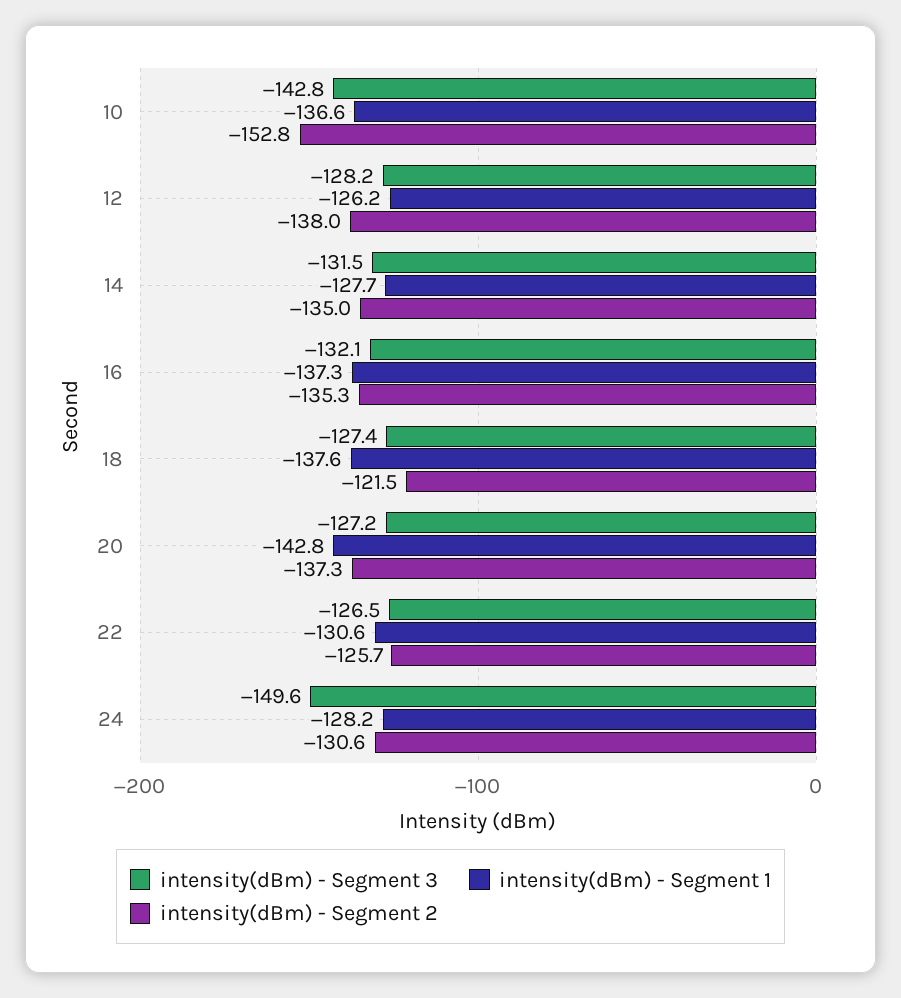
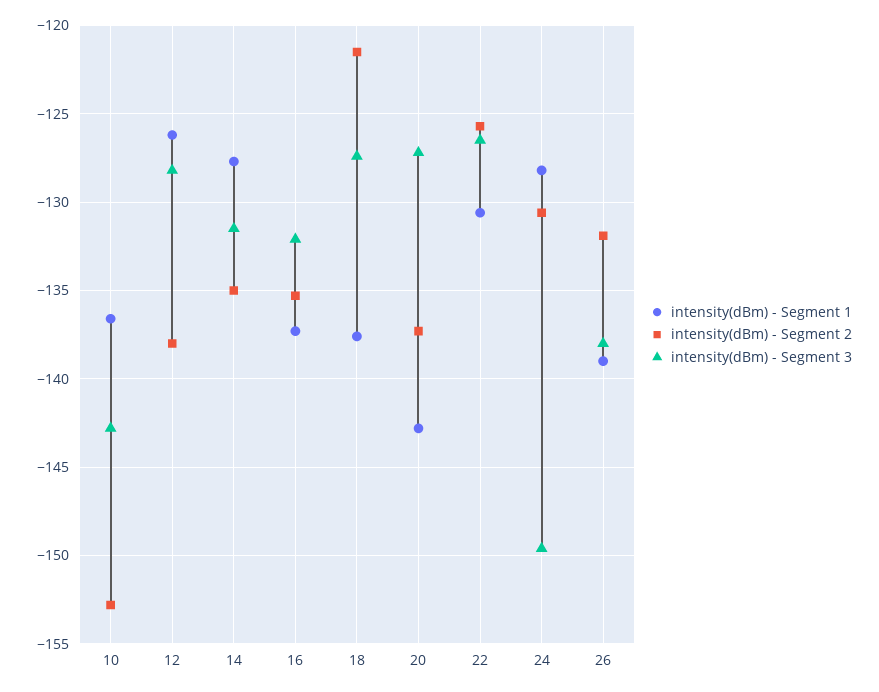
intensity(dBm) - Segment 1, 26: none -> -139
intensity(dBm) - Segment 2, 26: none -> -132
intensity(dBm) - Segment 3, 26: none -> -138

